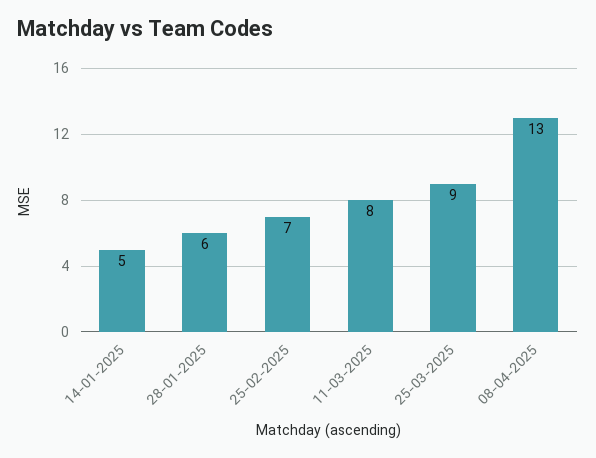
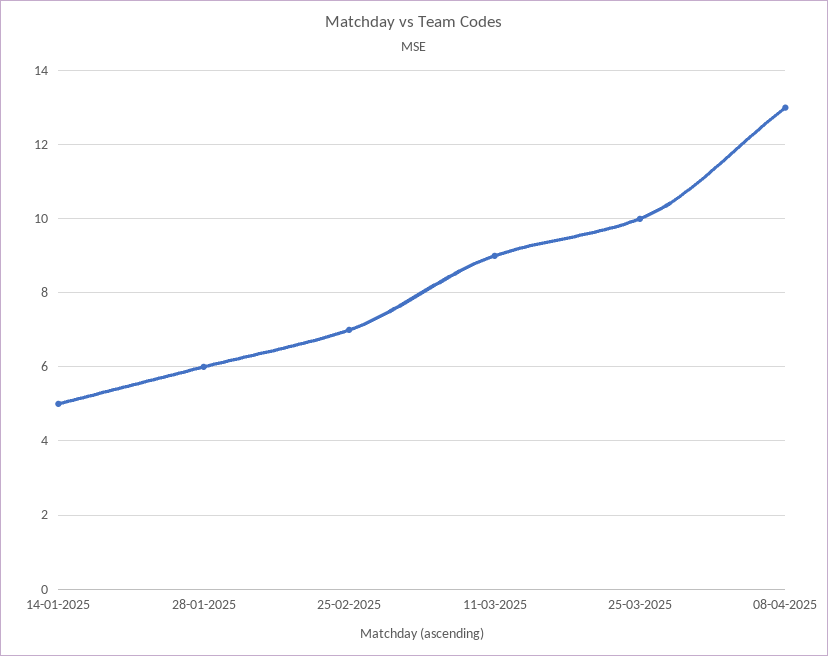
11-03-2025: 8 -> 9
25-03-2025: 9 -> 10

